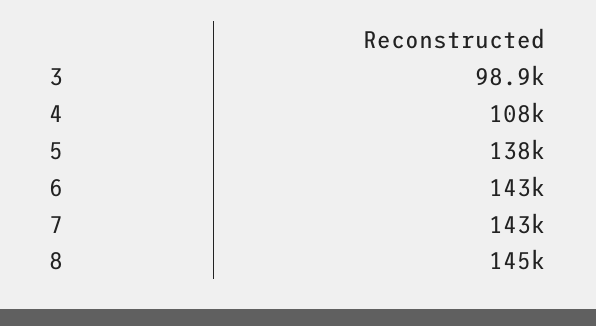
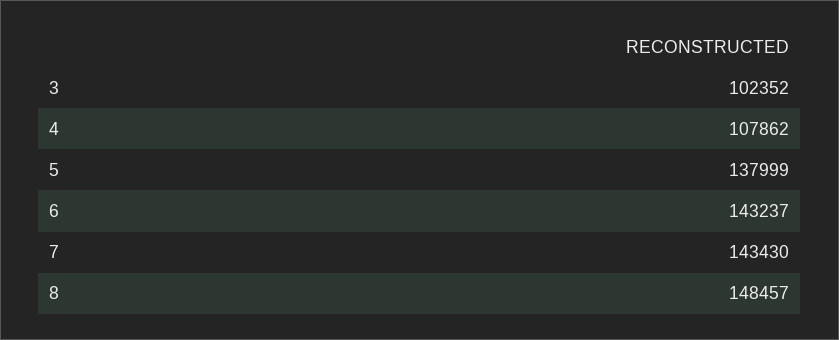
3: 98900 -> 102352
8: 145000 -> 148457

